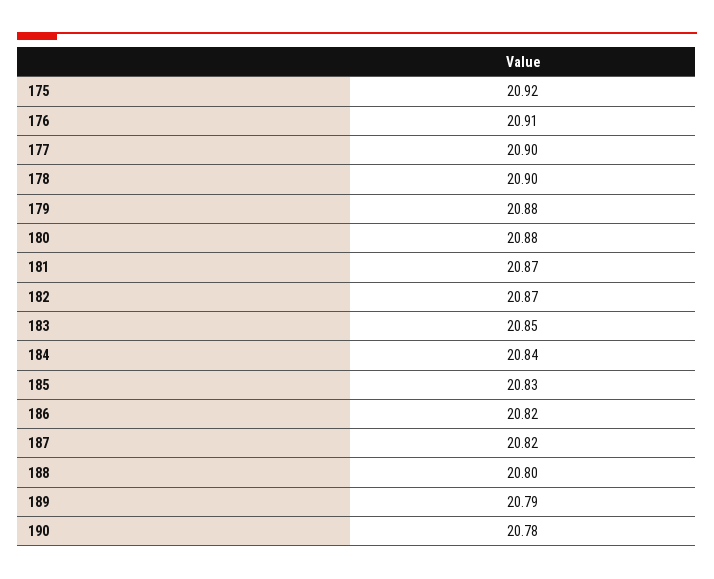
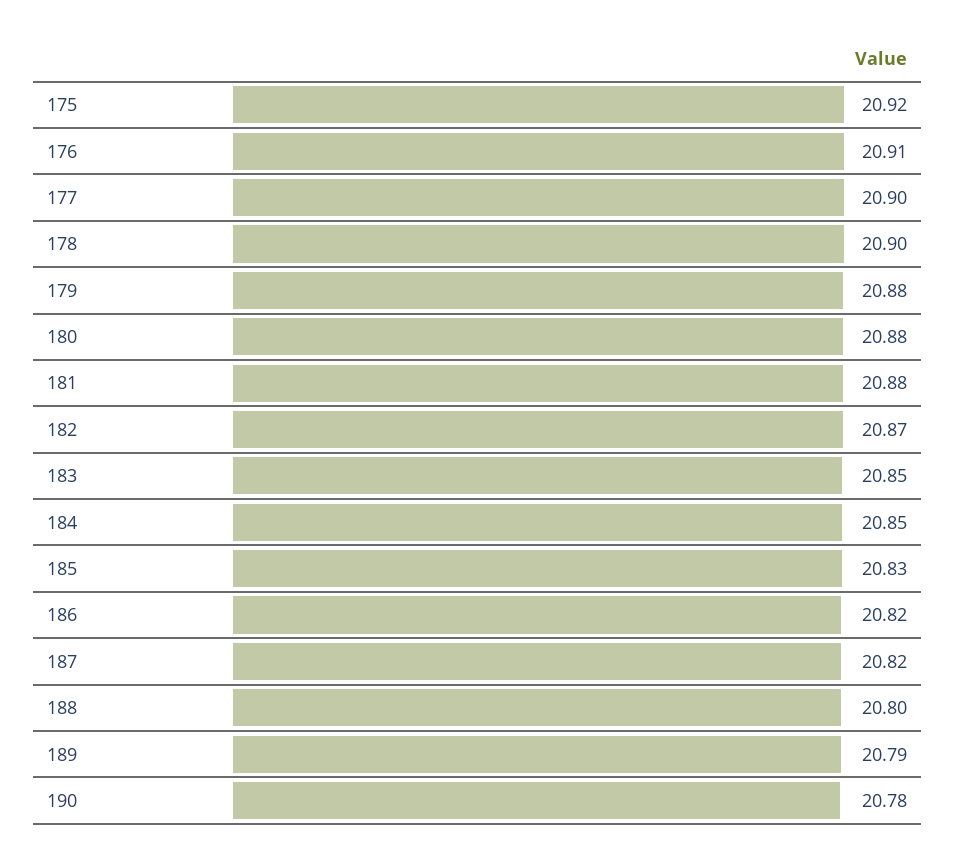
181: 20.87 -> 20.88
184: 20.84 -> 20.85

